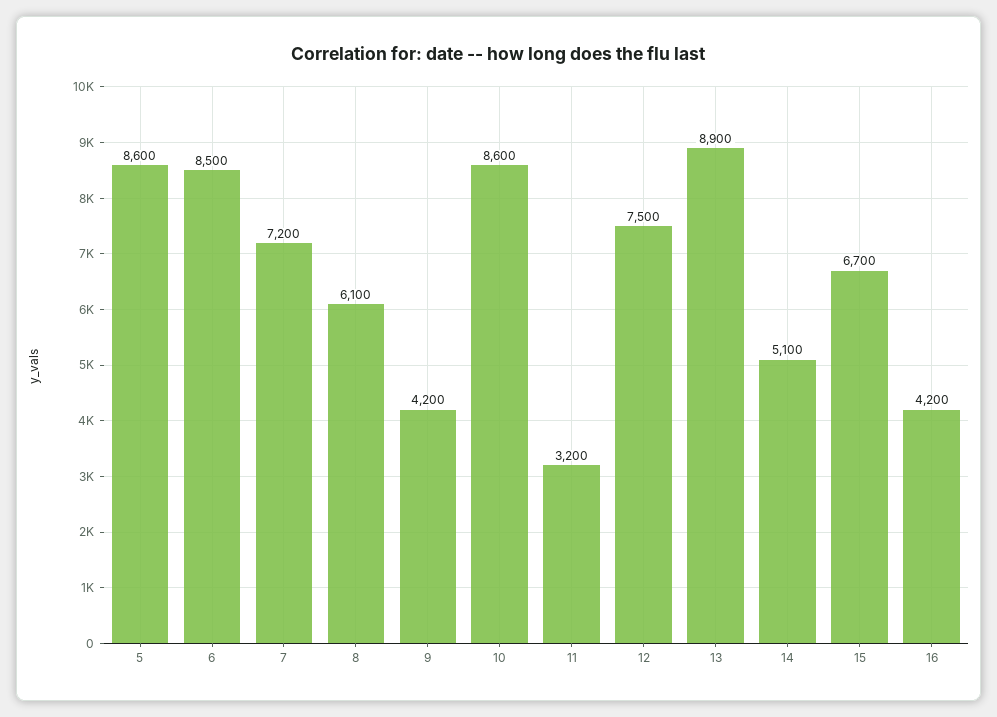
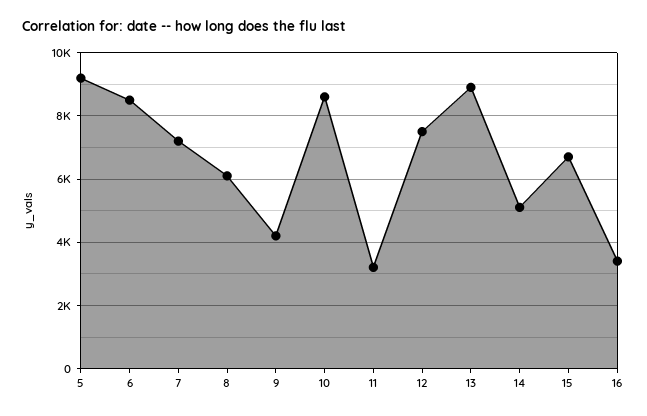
5: 8600 -> 9200
16: 4200 -> 3400

